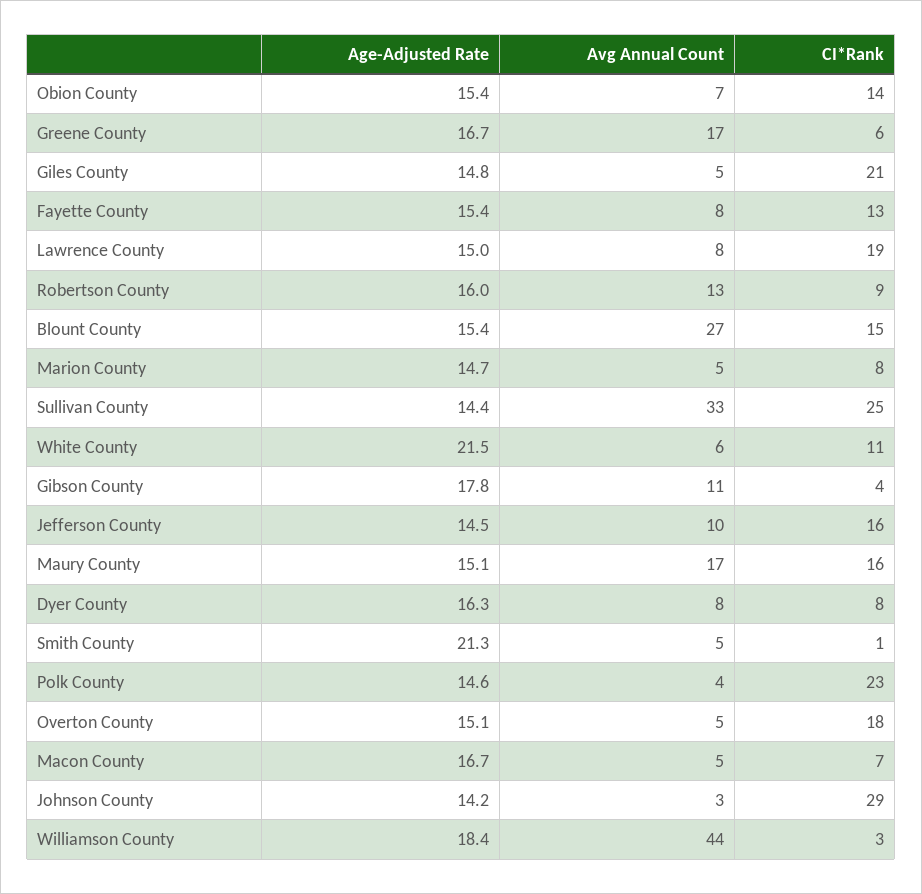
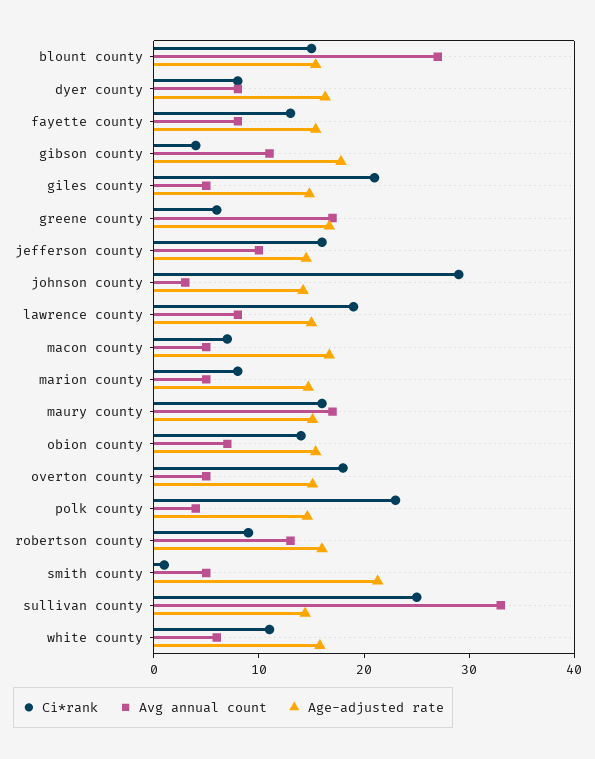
Age-Adjusted Rate, White County: 21.5 -> 16
Age-Adjusted Rate, Williamson County: 18.4 -> none
Avg Annual Count, Williamson County: 44 -> none
CI*Rank, Williamson County: 3 -> none

